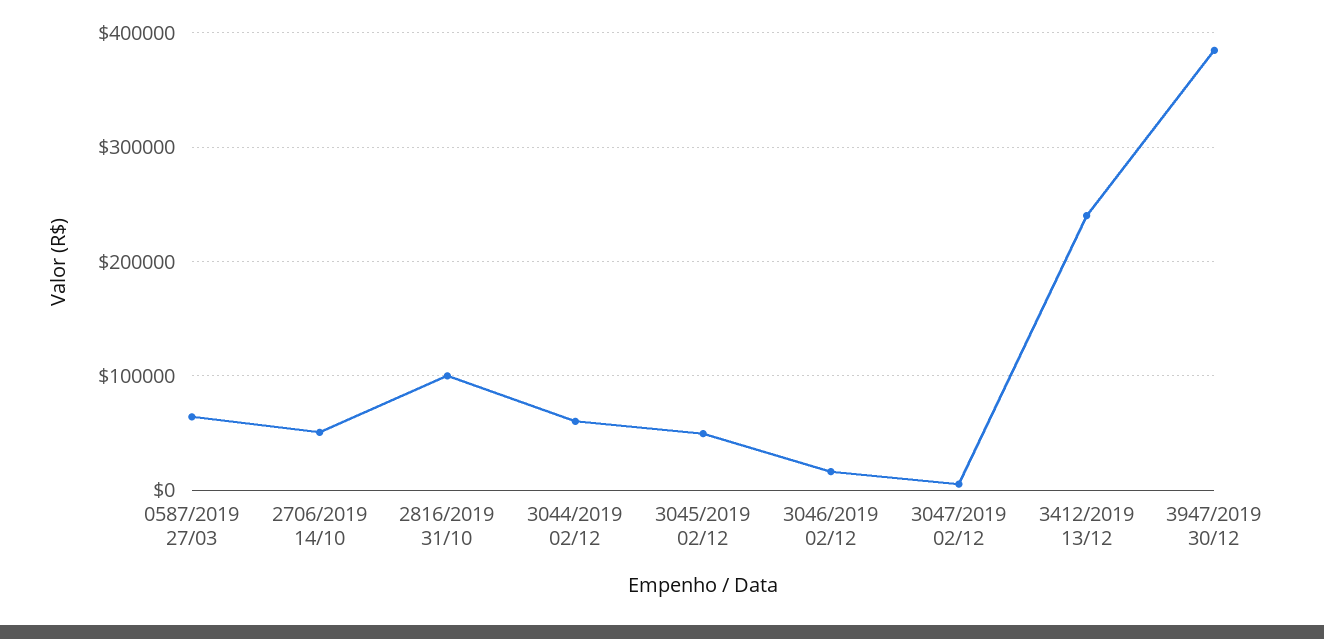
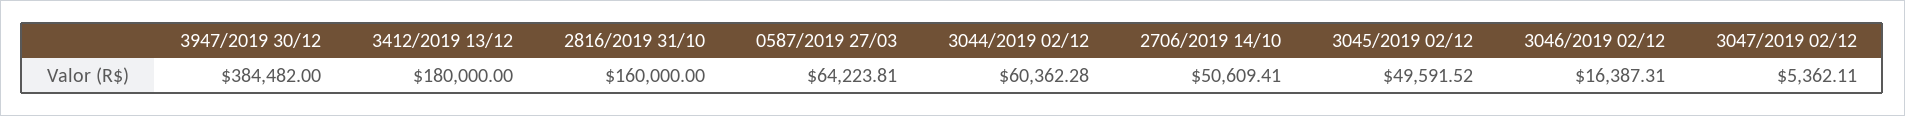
2816/2019 31/10: 100000 -> 160000
3412/2019 13/12: 240000 -> 180000

